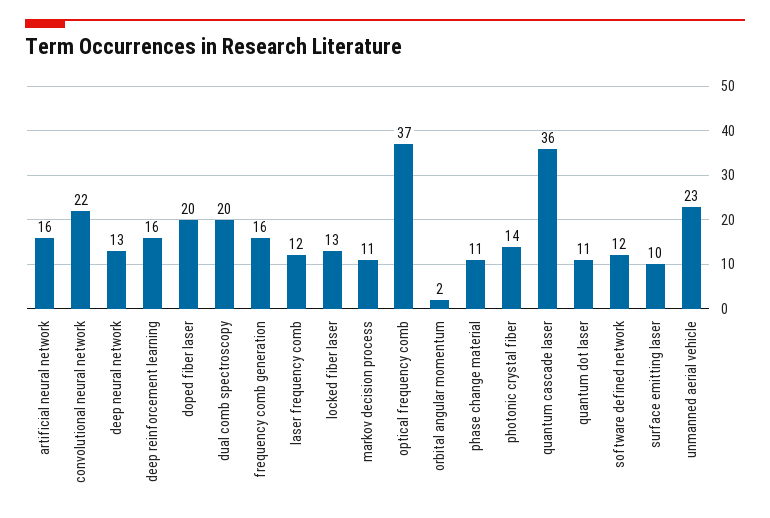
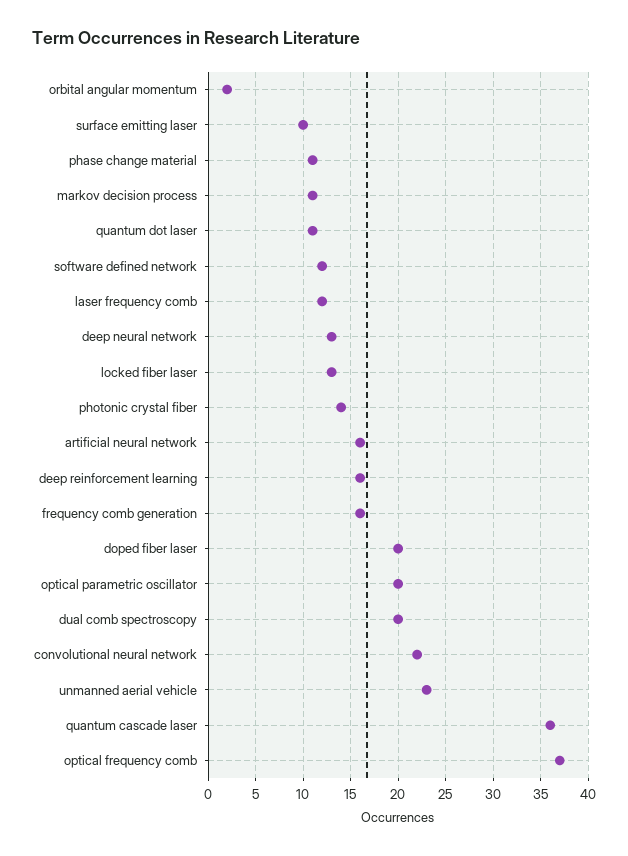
optical parametric oscillator: none -> 20

